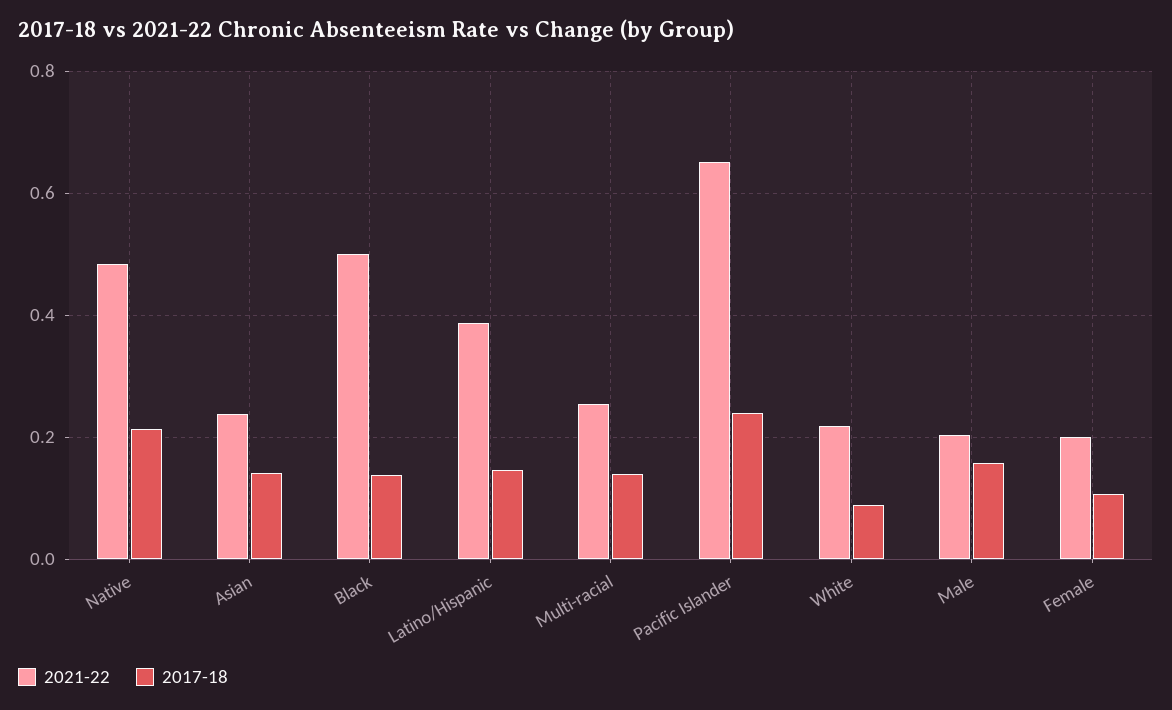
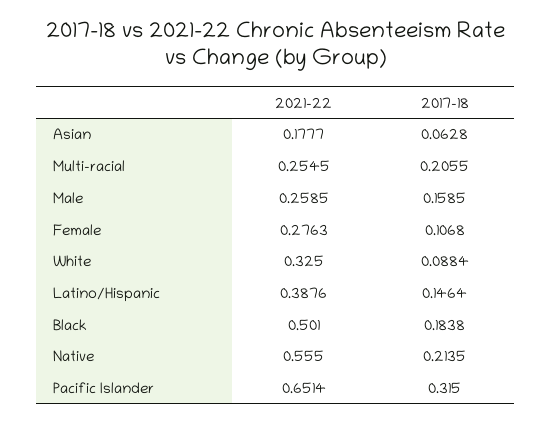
2021-22, Native: 0.48 -> 0.555
2021-22, Asian: 0.24 -> 0.1777
2017-18, Asian: 0.14 -> 0.0628
2017-18, Black: 0.14 -> 0.1838
2017-18, Multi-racial: 0.14 -> 0.2055
2017-18, Pacific Islander: 0.24 -> 0.315
2021-22, White: 0.22 -> 0.325
2021-22, Male: 0.2 -> 0.2585
2021-22, Female: 0.2 -> 0.2763

